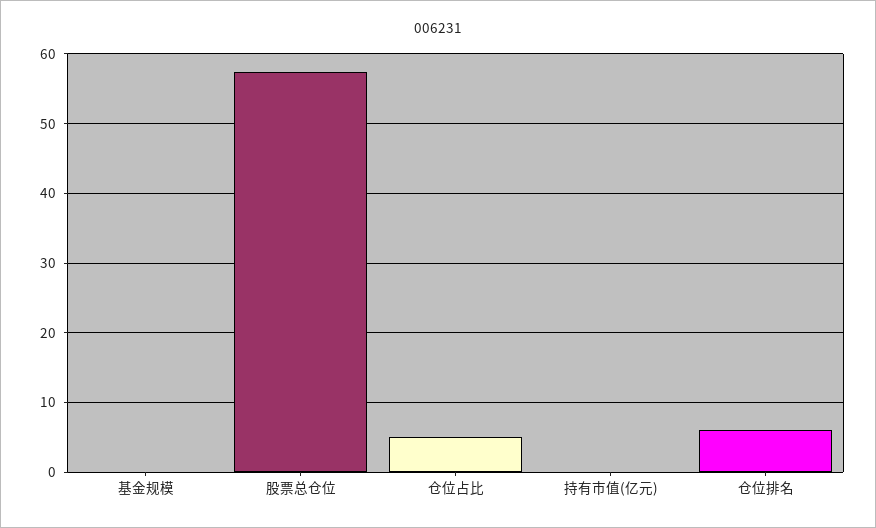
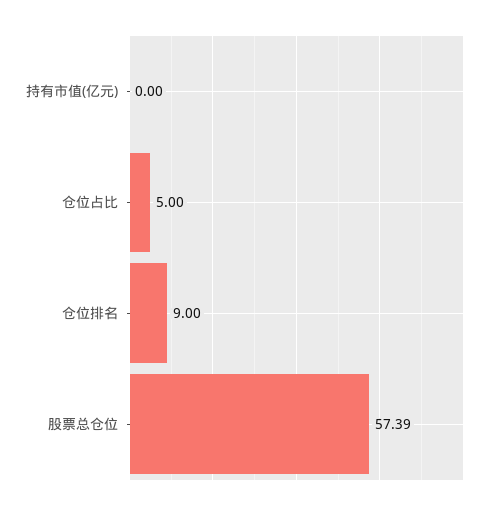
基金规模: 0 -> none
仓位排名: 6 -> 9

